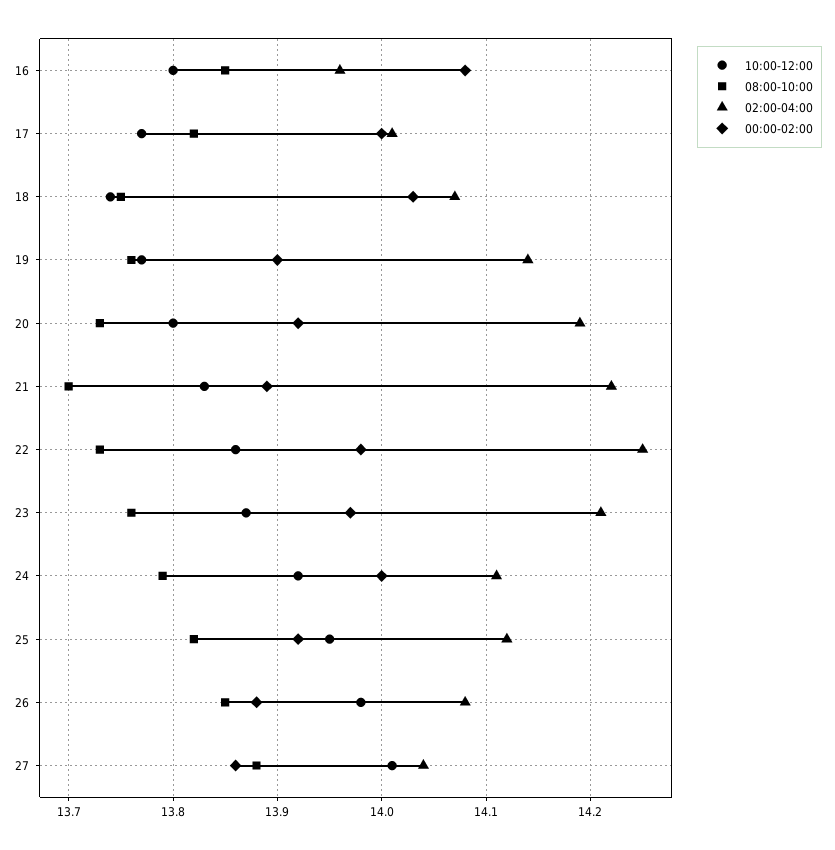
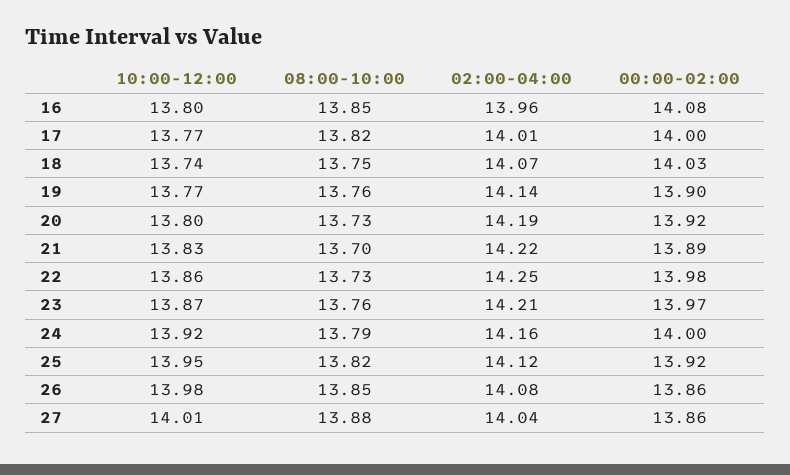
02:00-04:00, 24: 14.11 -> 14.16
00:00-02:00, 26: 13.88 -> 13.86

